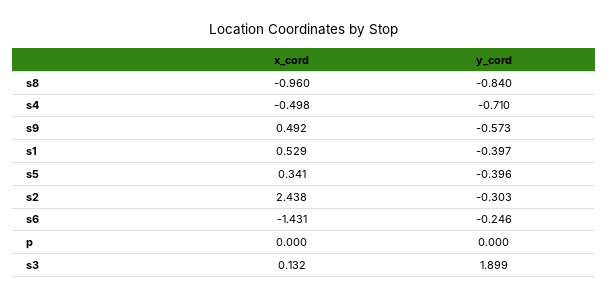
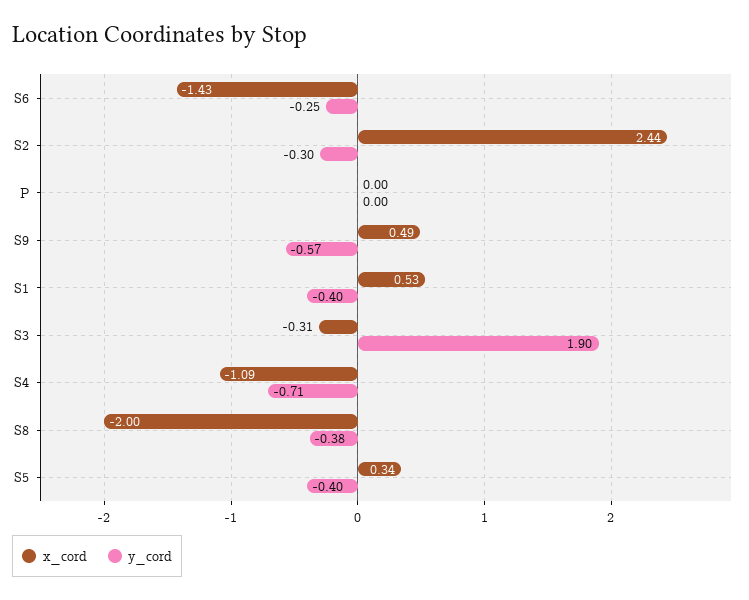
x_cord, s8: -0.96 -> -2
y_cord, s8: -0.84 -> -0.38
x_cord, s4: -0.498 -> -1.09
x_cord, s3: 0.132 -> -0.31

